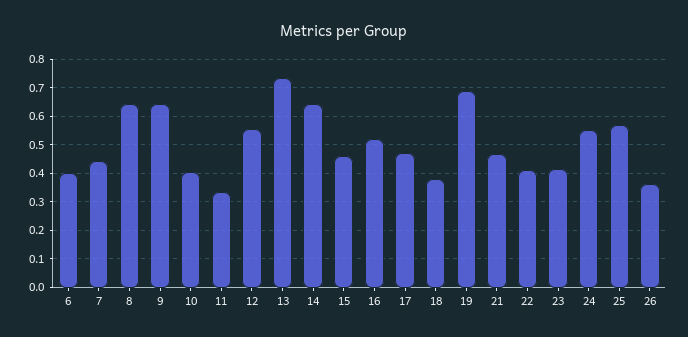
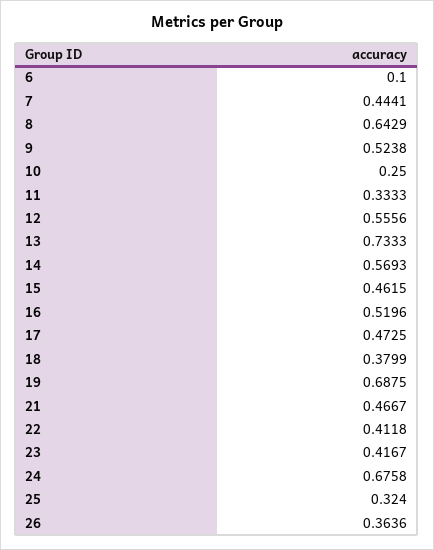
6: 0.4 -> 0.1
9: 0.65 -> 0.5238
10: 0.4 -> 0.25
14: 0.65 -> 0.5693
24: 0.55 -> 0.6758
25: 0.575 -> 0.324

